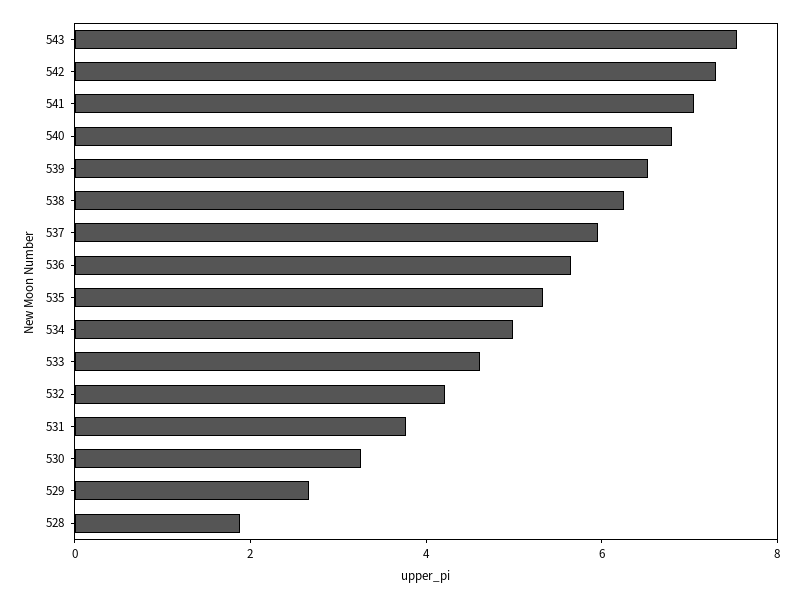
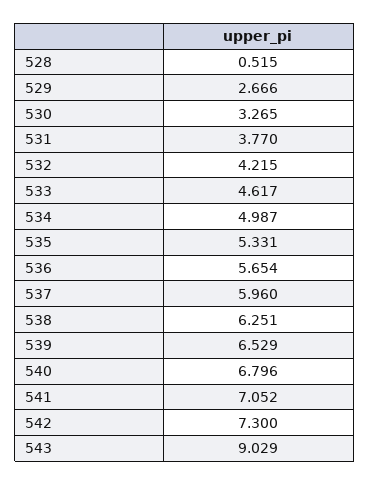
543: 7.5 -> 9.029
528: 2 -> 0.515

